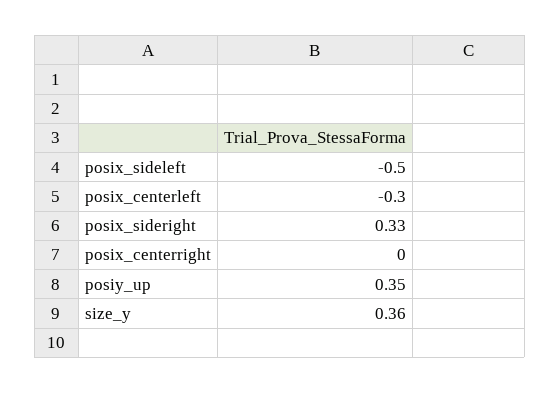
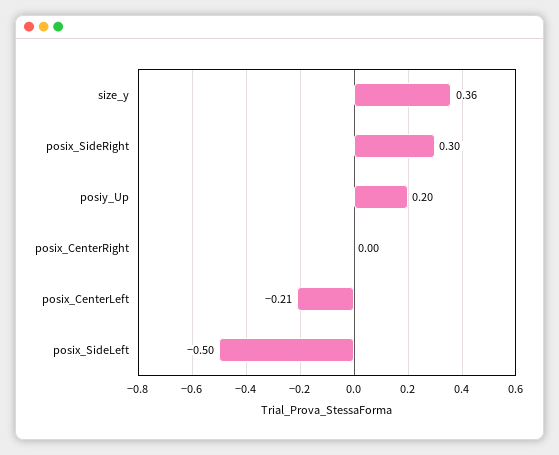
posix_centerleft: -0.3 -> -0.21
posix_sideright: 0.33 -> 0.3
posiy_up: 0.35 -> 0.2

